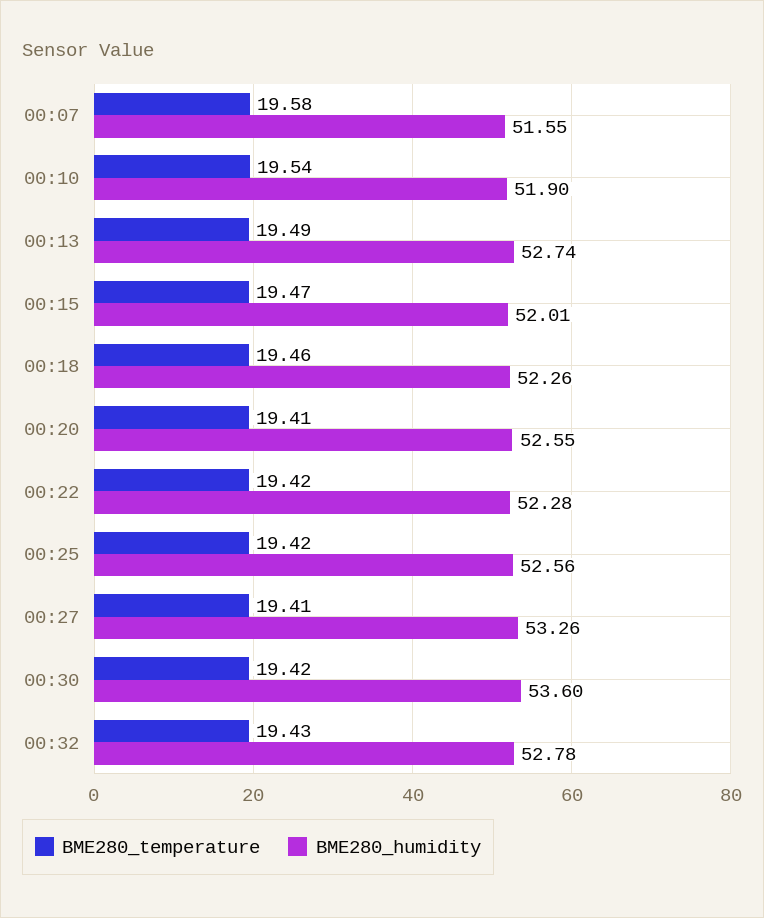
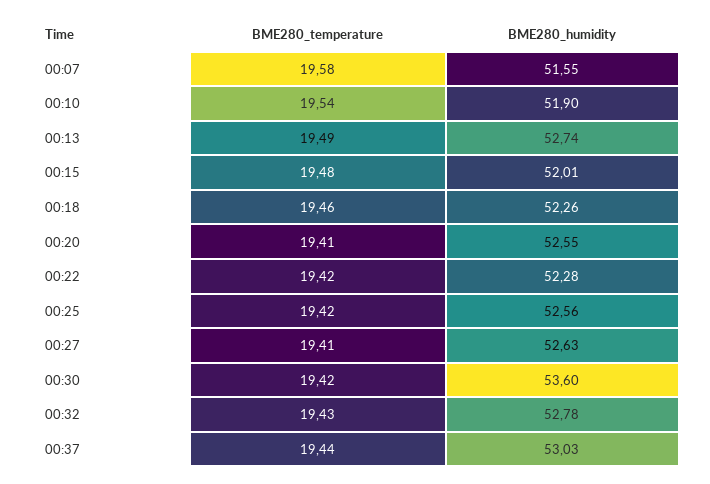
BME280_temperature, 00:15: 19.47 -> 19.48
BME280_humidity, 00:27: 53.26 -> 52.63
BME280_temperature, 00:37: none -> 19.44
BME280_humidity, 00:37: none -> 53.03

